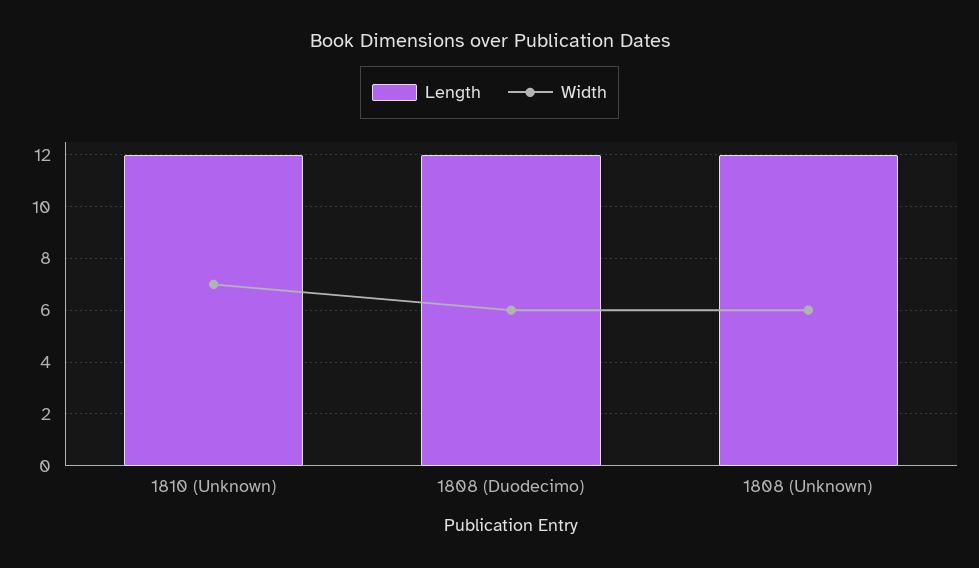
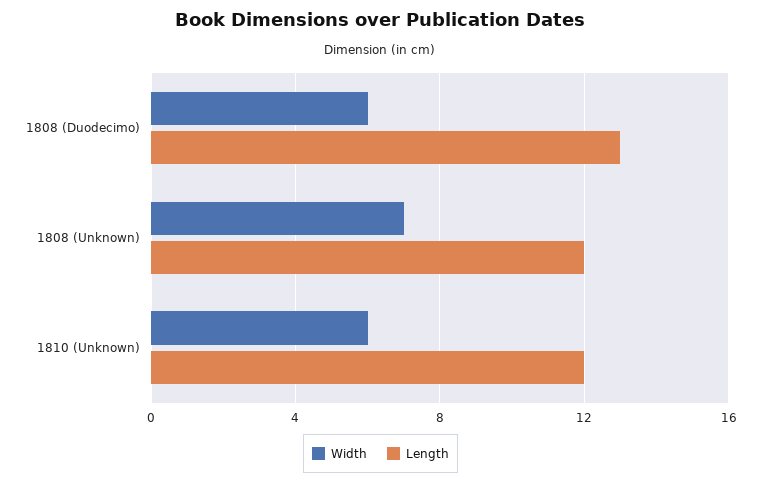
Width, 1810 (Unknown): 7 -> 6
Length, 1808 (Duodecimo): 12 -> 13
Width, 1808 (Unknown): 6 -> 7

